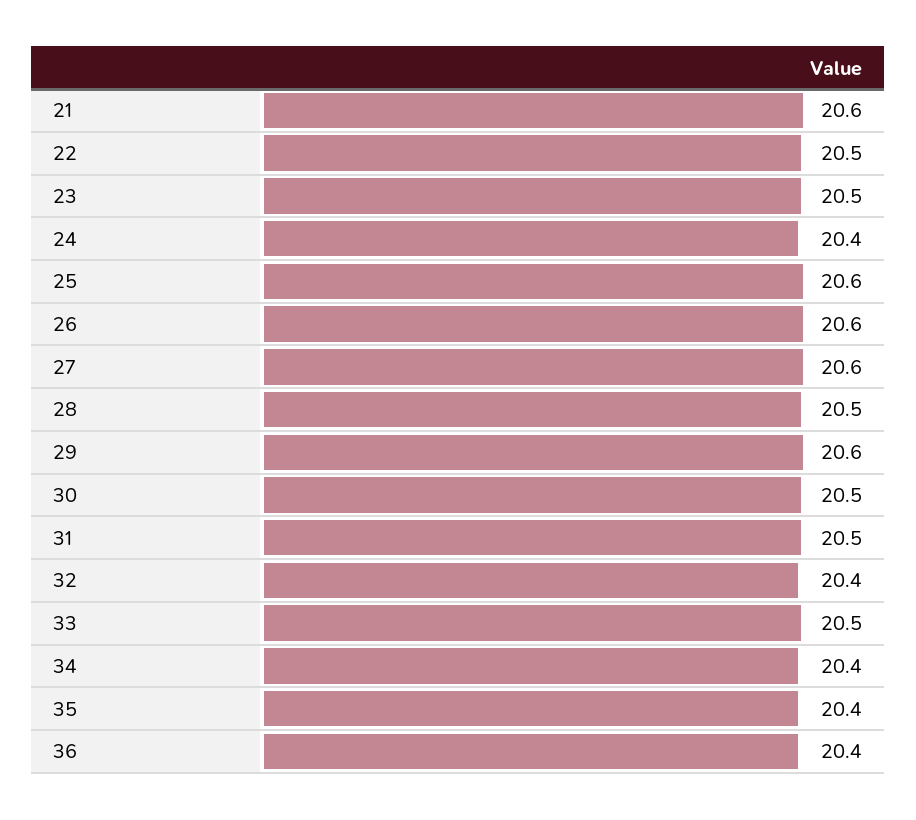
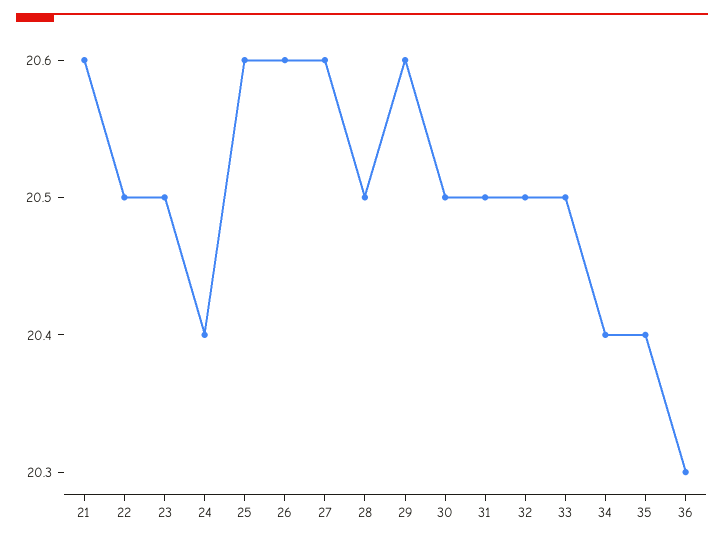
32: 20.4 -> 20.5
36: 20.4 -> 20.3

